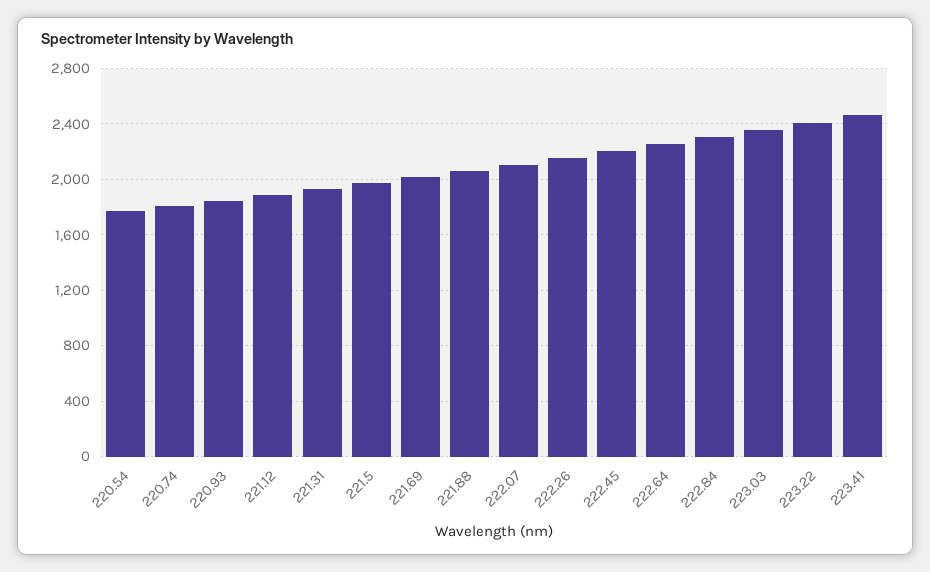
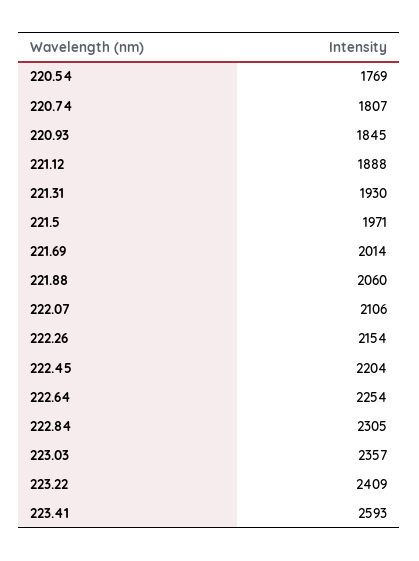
223.41: 2450 -> 2593

